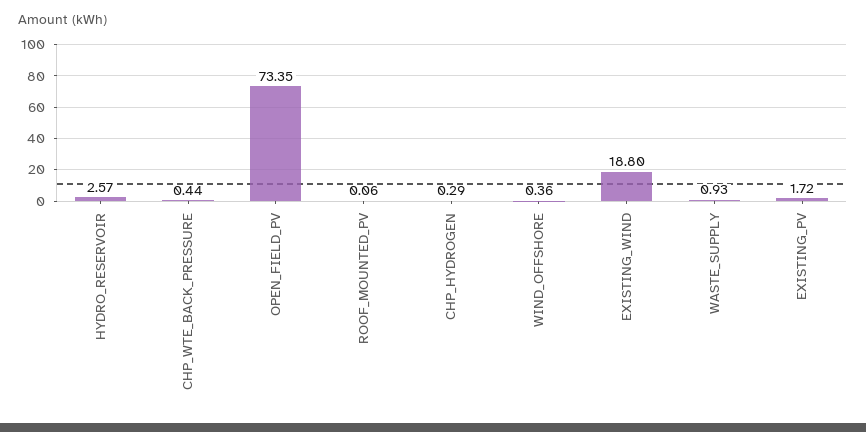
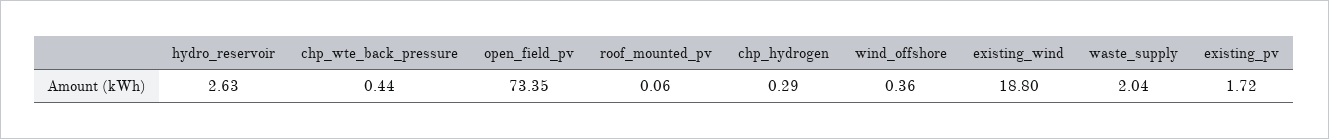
HYDRO_RESERVOIR: 2.57 -> 2.63
WASTE_SUPPLY: 0.93 -> 2.04

